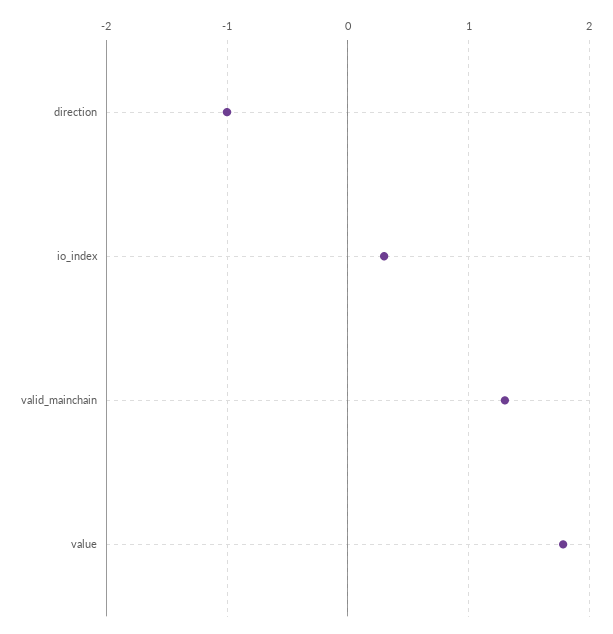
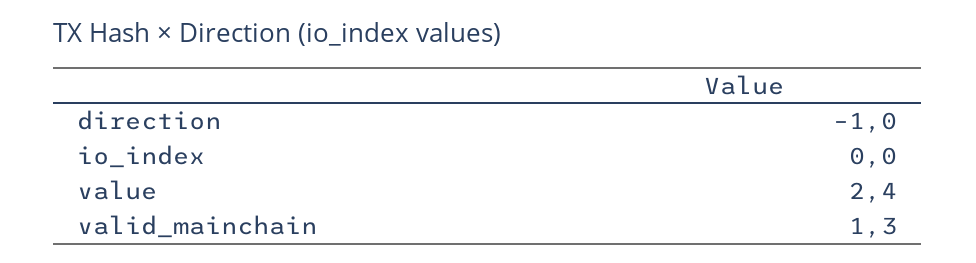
io_index: 0.3 -> 0
value: 1.8 -> 2.4

